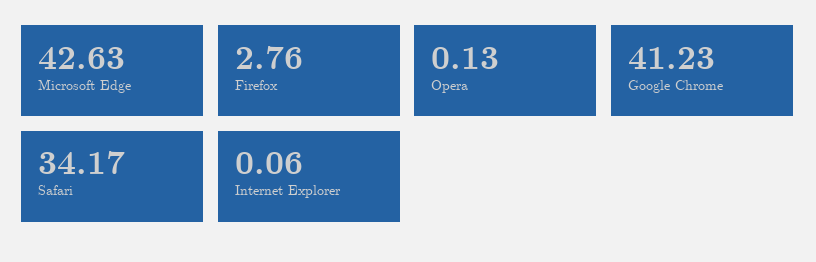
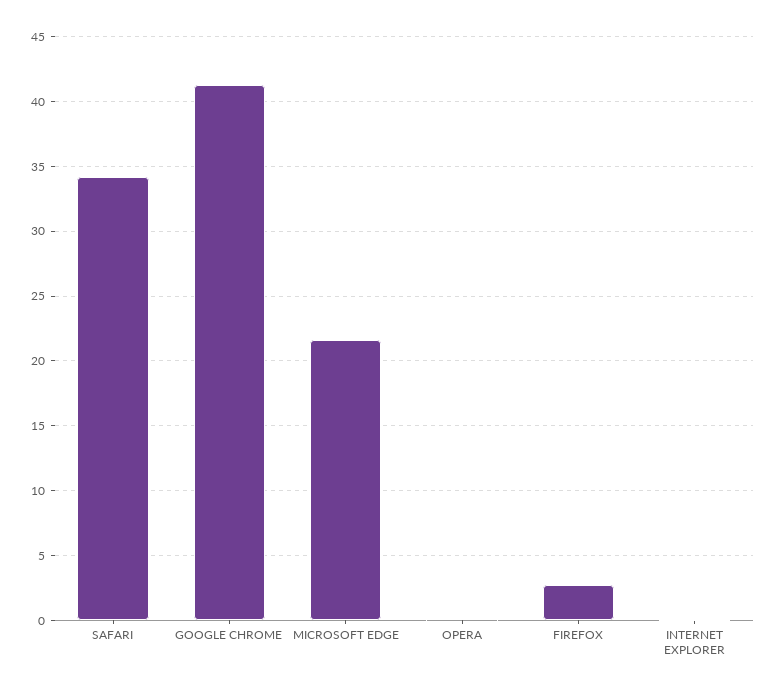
Microsoft Edge: 42.63 -> 21.5

